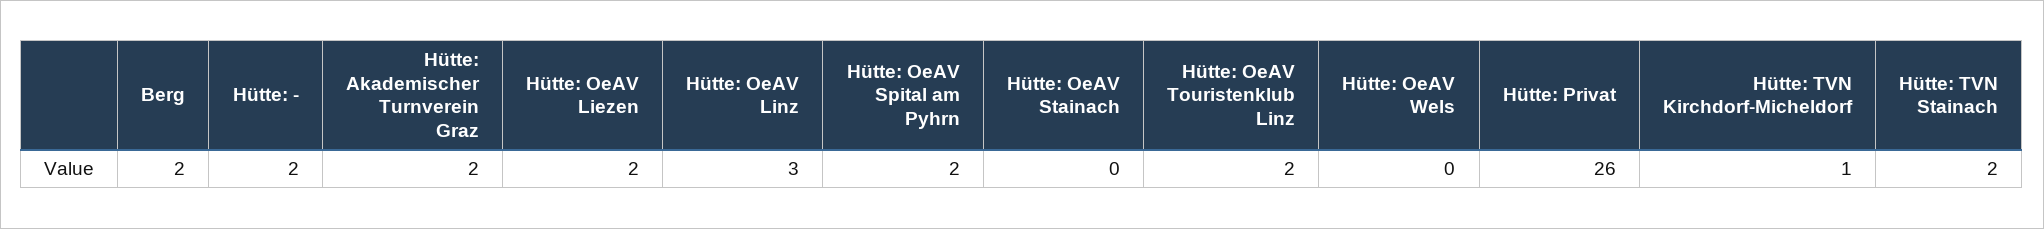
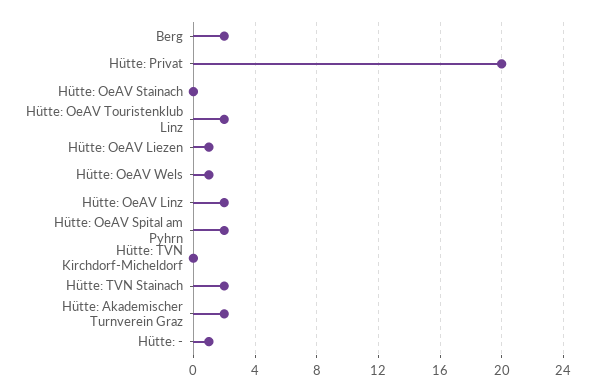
Hütte: -: 2 -> 1
Hütte: OeAV Liezen: 2 -> 1
Hütte: OeAV Linz: 3 -> 2
Hütte: OeAV Wels: 0 -> 1
Hütte: Privat: 26 -> 20
Hütte: TVN Kirchdorf-Micheldorf: 1 -> 0

